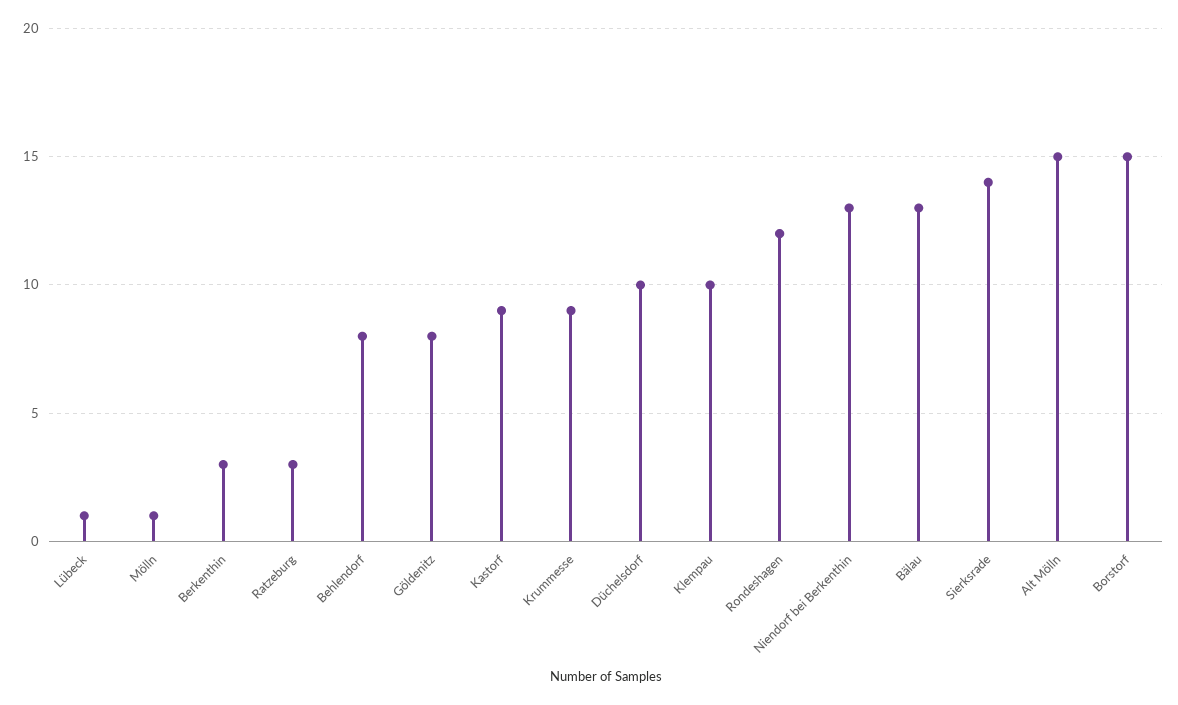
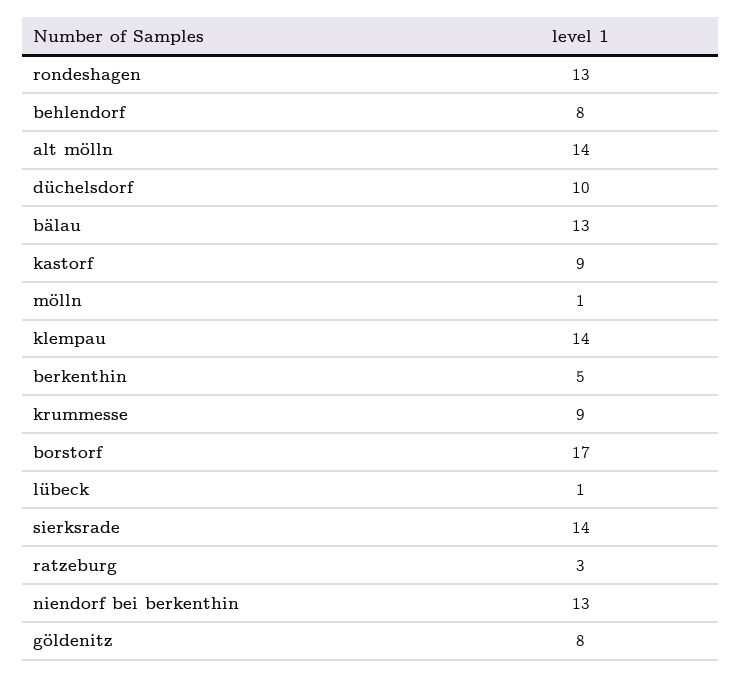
Berkenthin: 3 -> 5
Klempau: 10 -> 14
Rondeshagen: 12 -> 13
Alt Mölln: 15 -> 14
Borstorf: 15 -> 17

